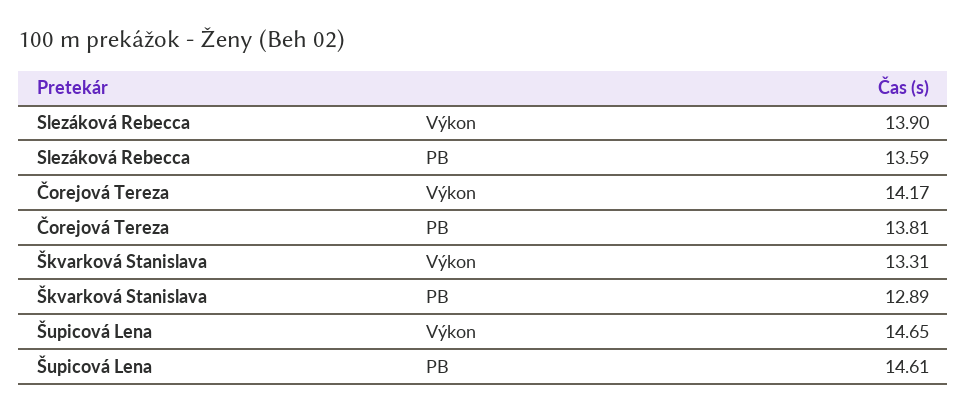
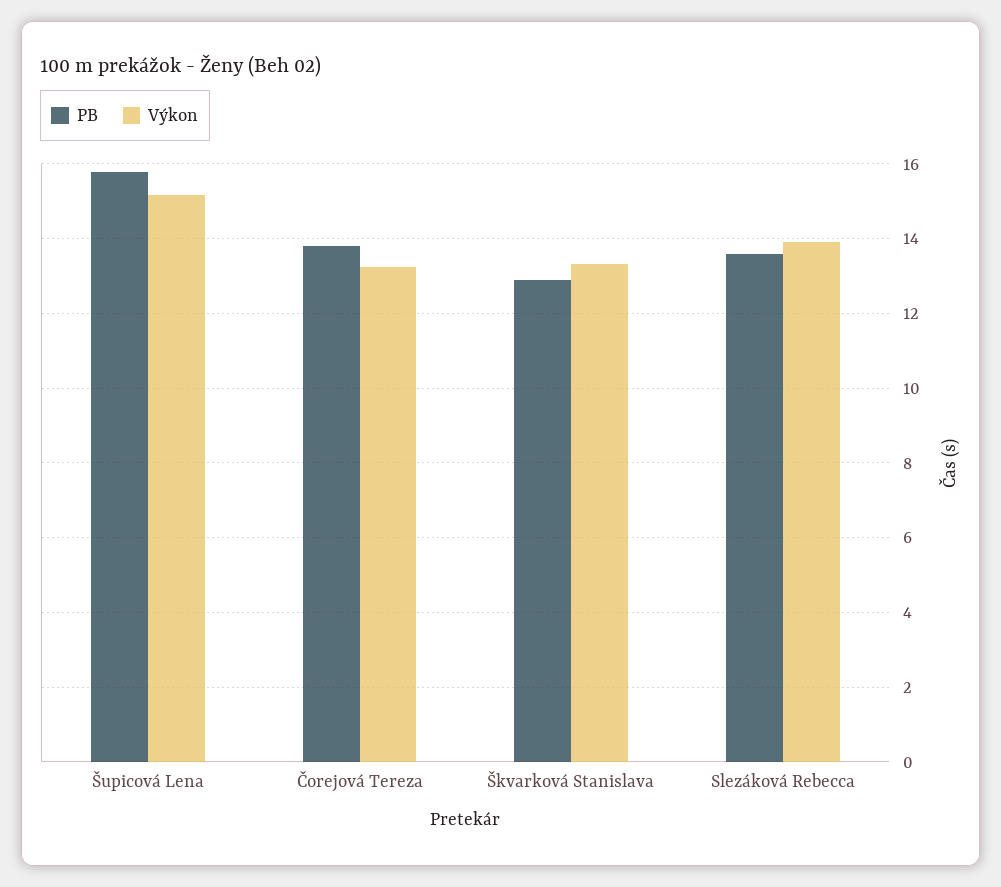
Výkon, Čorejová Tereza: 14.17 -> 13.2
Výkon, Šupicová Lena: 14.65 -> 15.2
PB, Šupicová Lena: 14.61 -> 15.8

